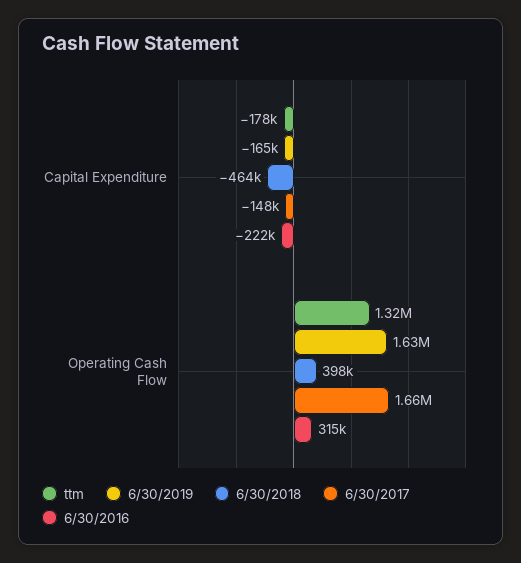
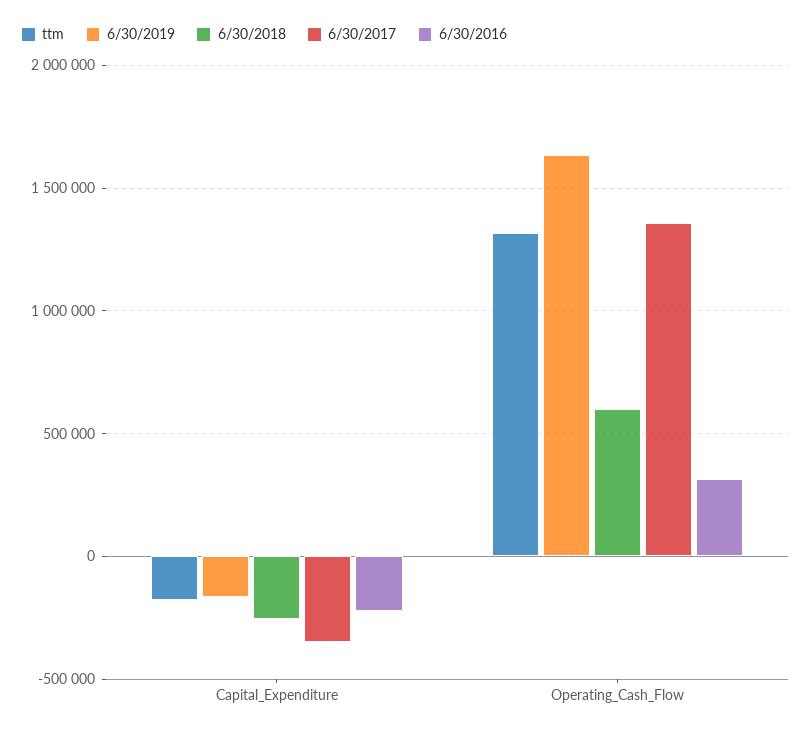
6/30/2018, Capital Expenditure: -464000 -> -250000
6/30/2017, Capital Expenditure: -148000 -> -350000
6/30/2018, Operating Cash Flow: 398000 -> 600000
6/30/2017, Operating Cash Flow: 1660000 -> 1350000

